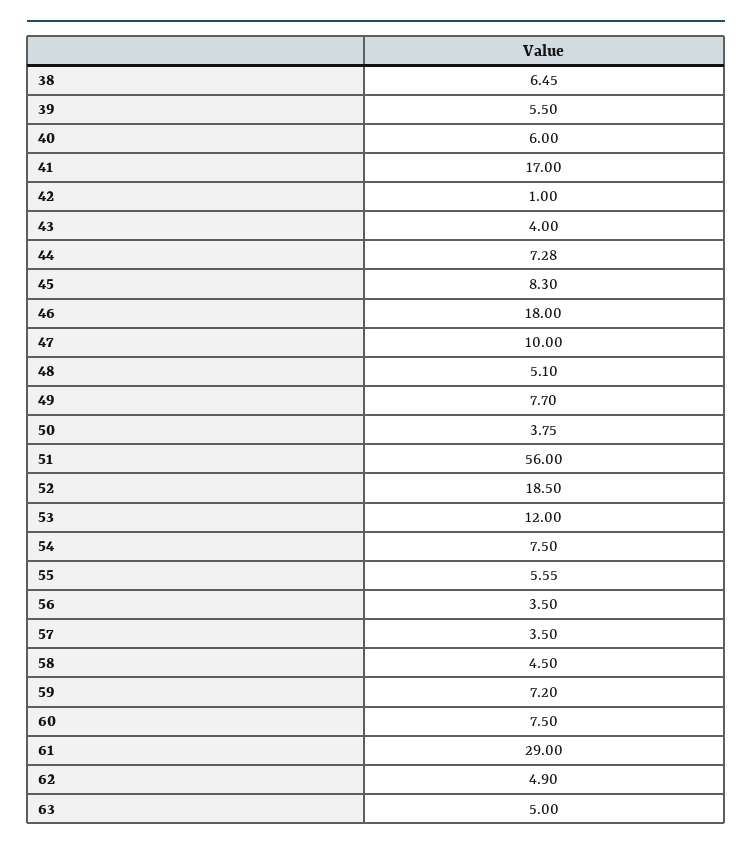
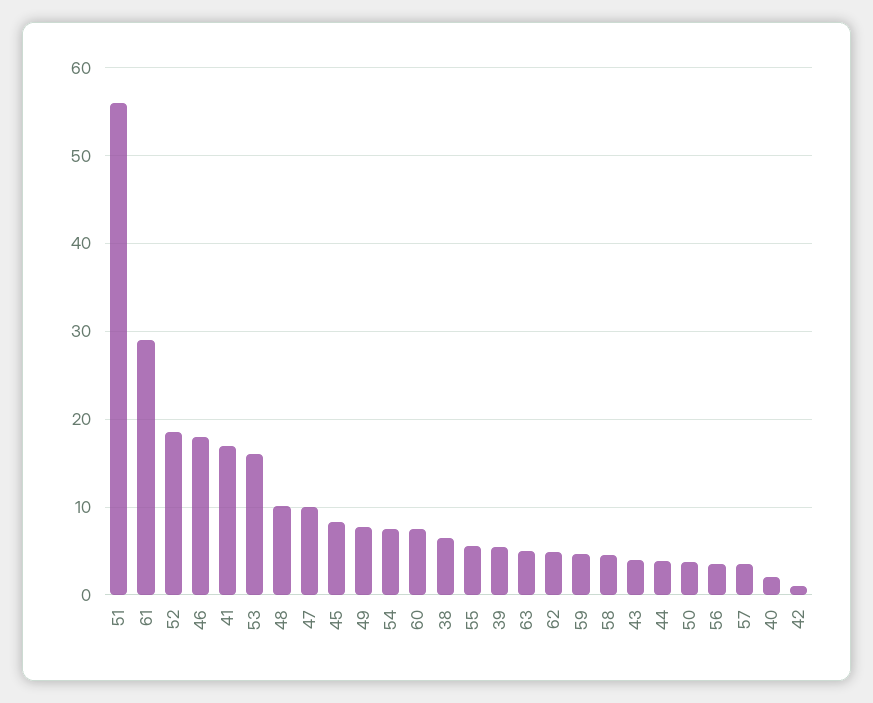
40: 6 -> 2
44: 7.28 -> 4
48: 5.1 -> 10
53: 12 -> 16
59: 7.2 -> 5

